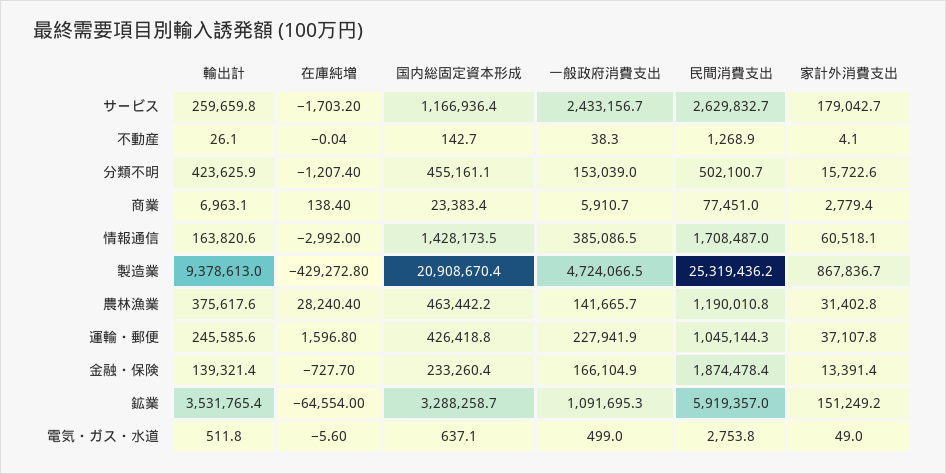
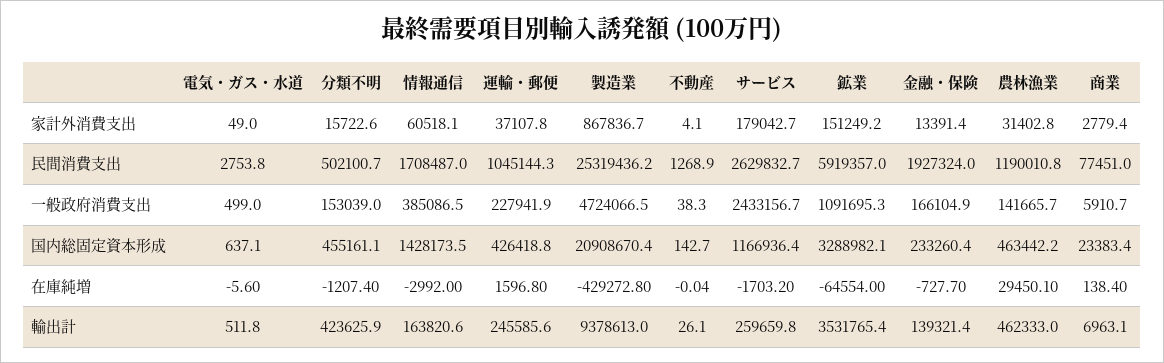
輸出計, 農林漁業: 375617.6 -> 462333
在庫純増, 農林漁業: 28240.4 -> 29450.1
民間消費支出, 金融・保険: 1874478.4 -> 1927324
国内総固定資本形成, 鉱業: 3288258.7 -> 3288982.1

